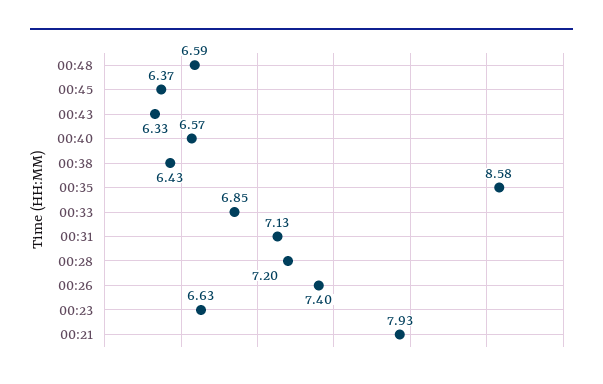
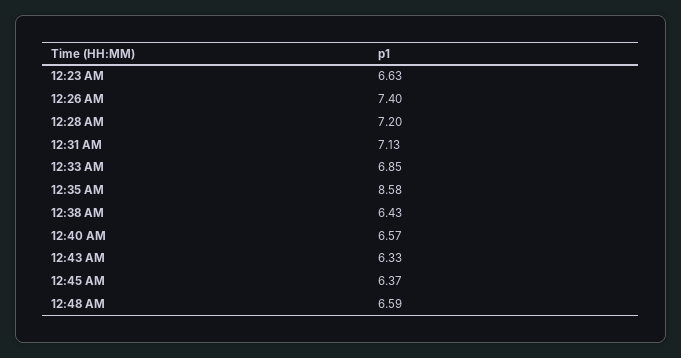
00:21: 7.93 -> none

